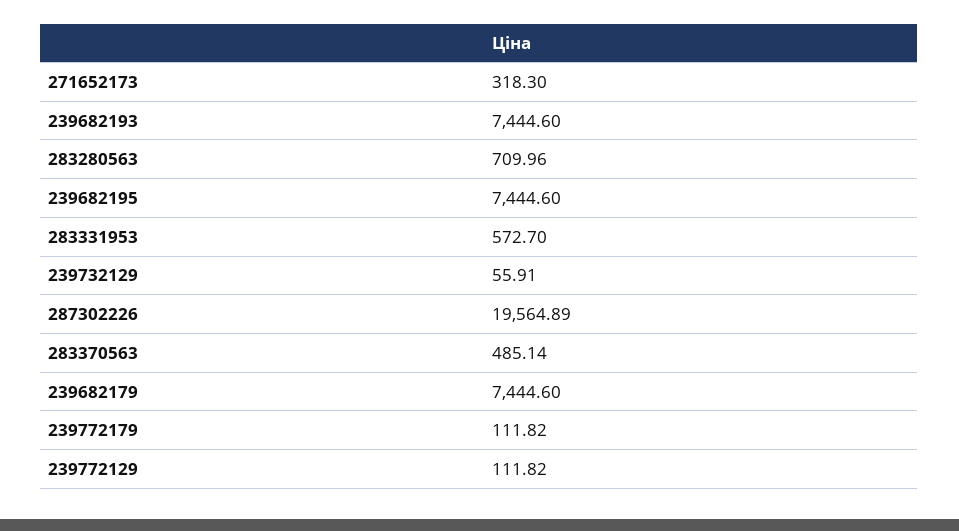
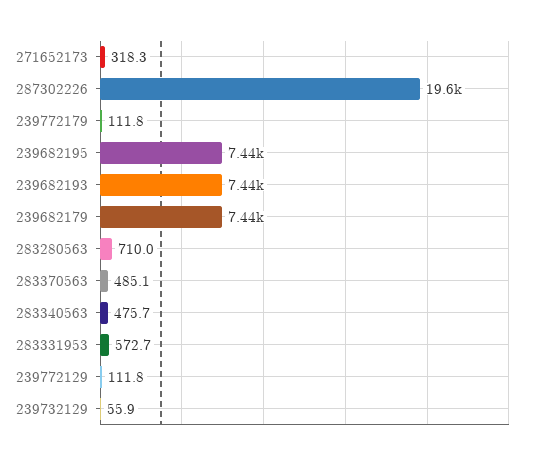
283340563: none -> 475.7

